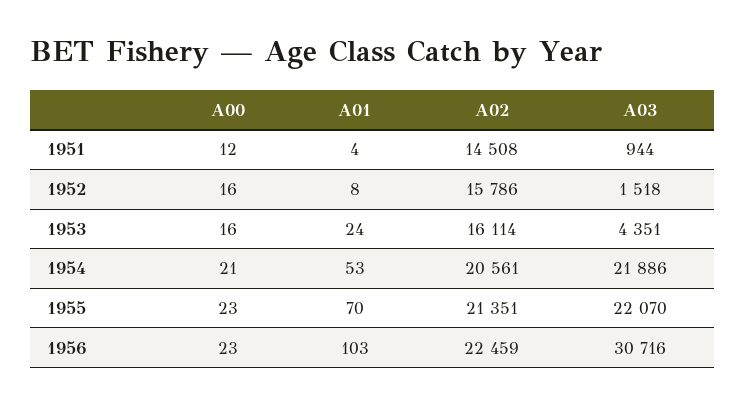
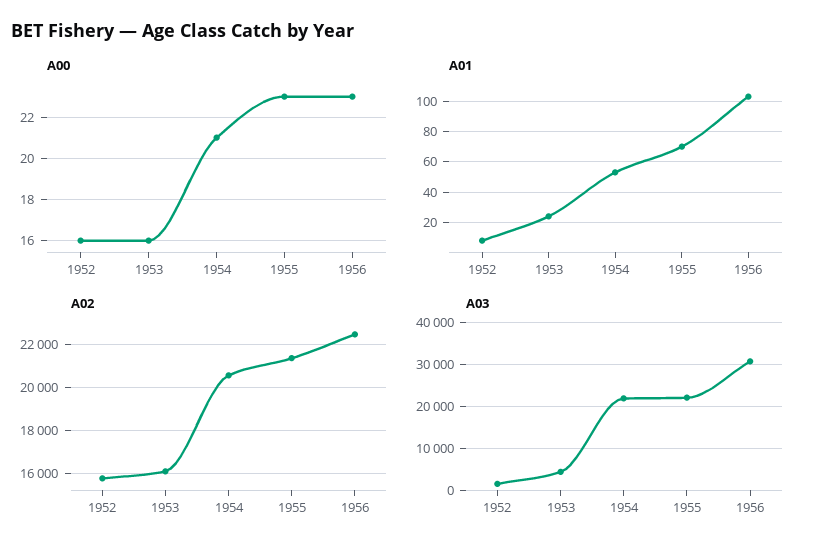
A00, 1951: 12 -> none
A01, 1951: 4 -> none
A02, 1951: 14508 -> none
A03, 1951: 944 -> none

